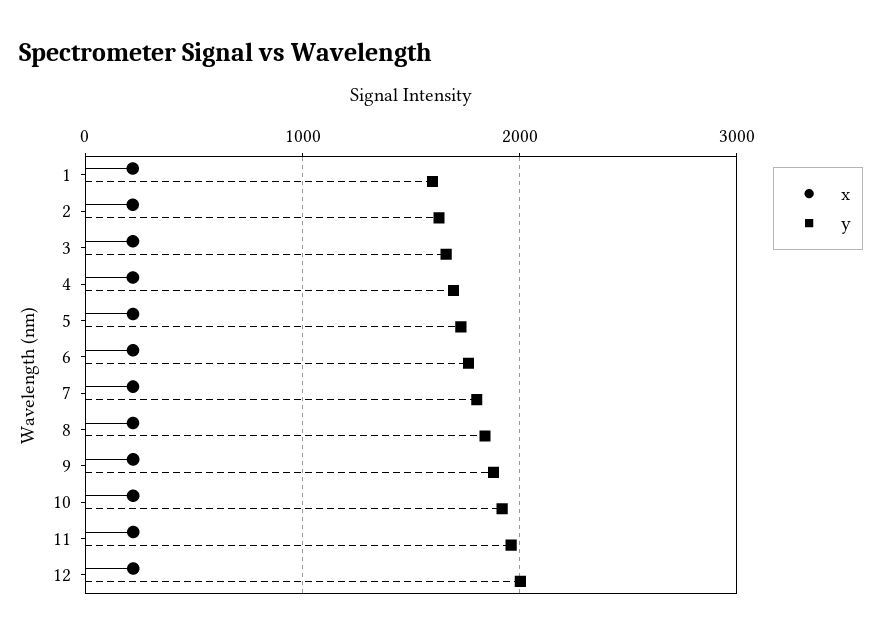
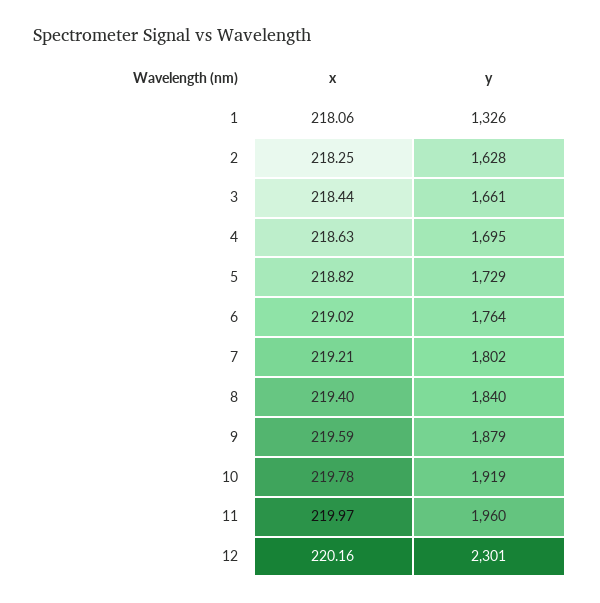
y, 1: 1600 -> 1326
y, 12: 2000 -> 2301

